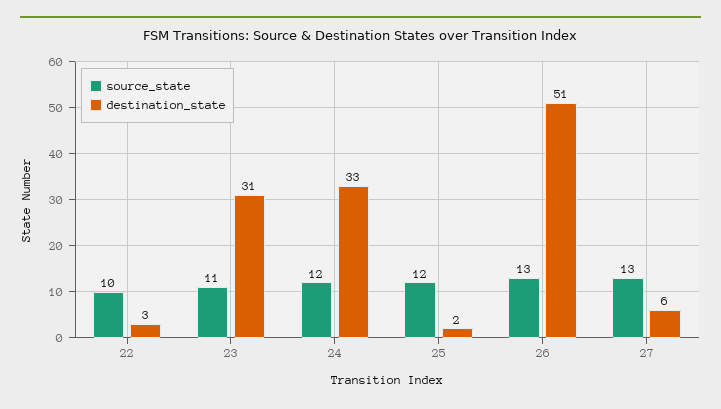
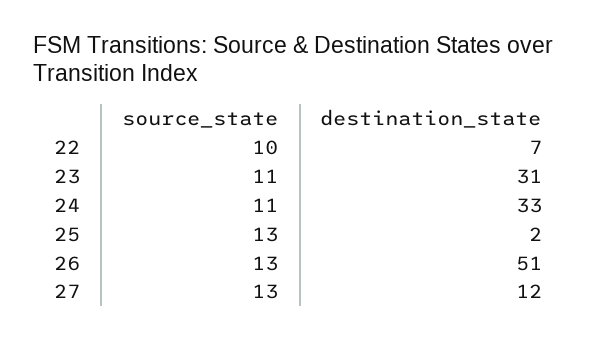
destination_state, 22: 3 -> 7
source_state, 24: 12 -> 11
source_state, 25: 12 -> 13
destination_state, 27: 6 -> 12

